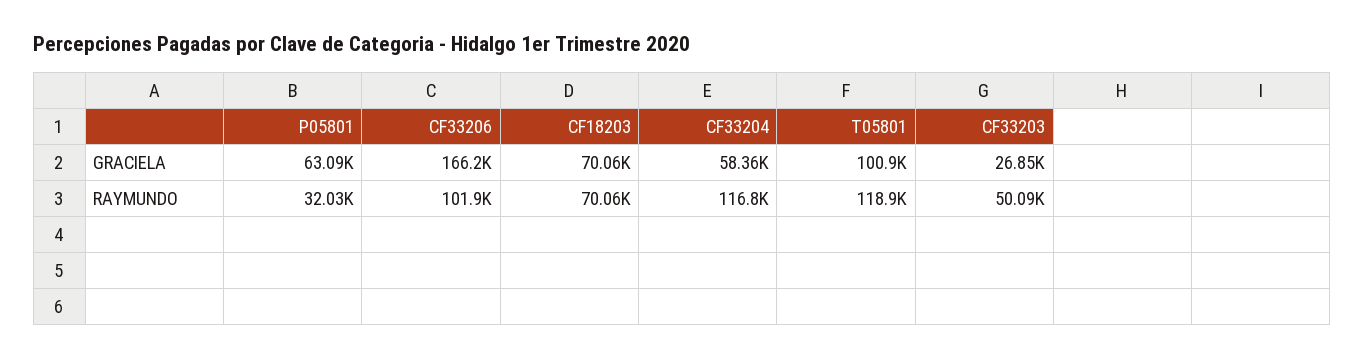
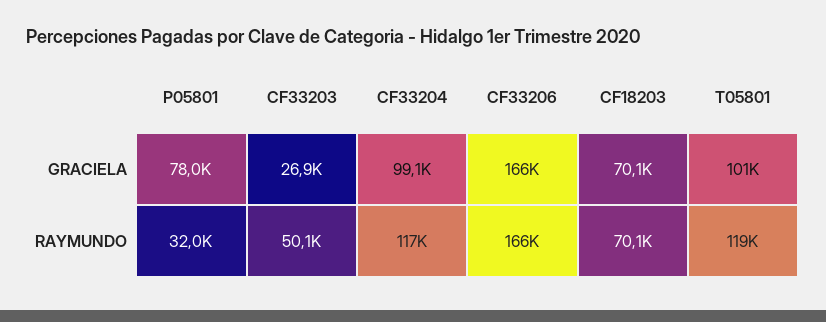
P05801, GRACIELA: 63090 -> 78000
CF33204, GRACIELA: 58360 -> 99100
CF33206, RAYMUNDO: 101900 -> 166000

